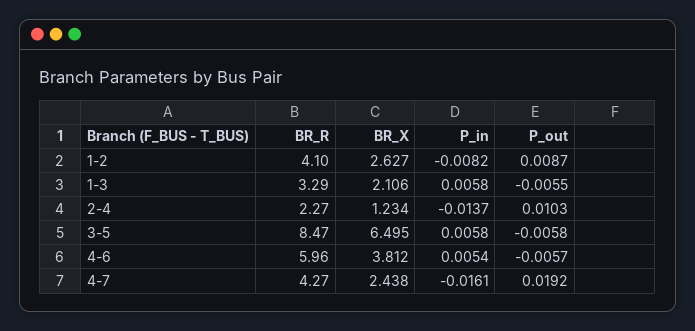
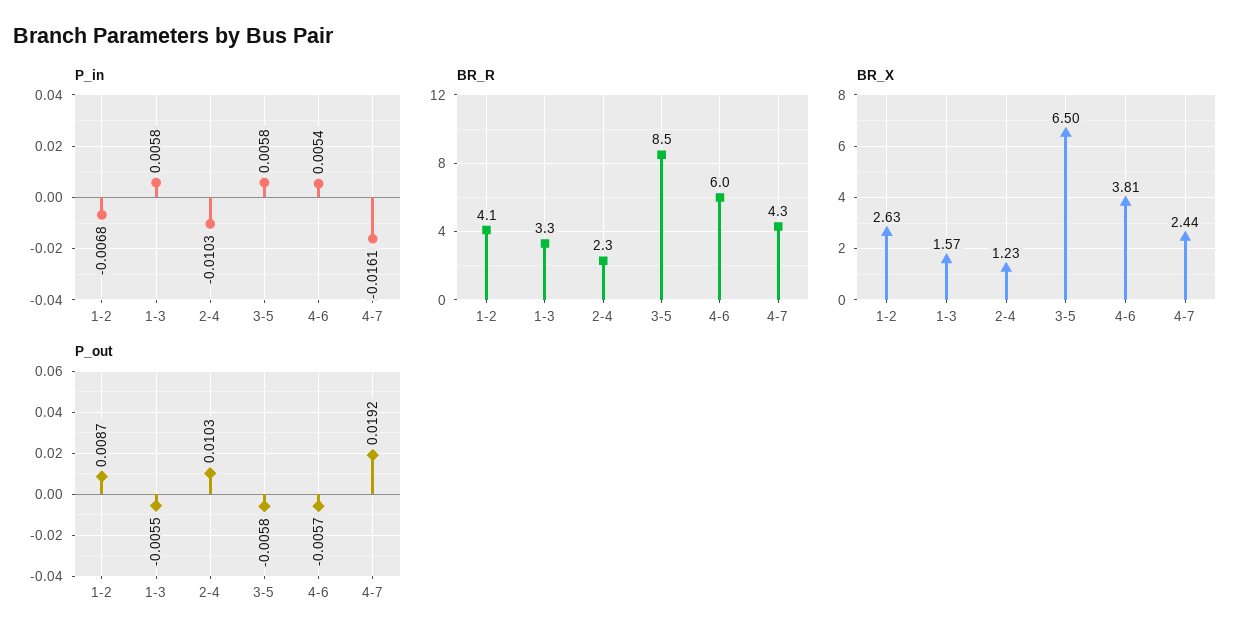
P_in, 1-2: -0.0082 -> -0.0068
BR_X, 1-3: 2.106 -> 1.57
P_in, 2-4: -0.0137 -> -0.0103

